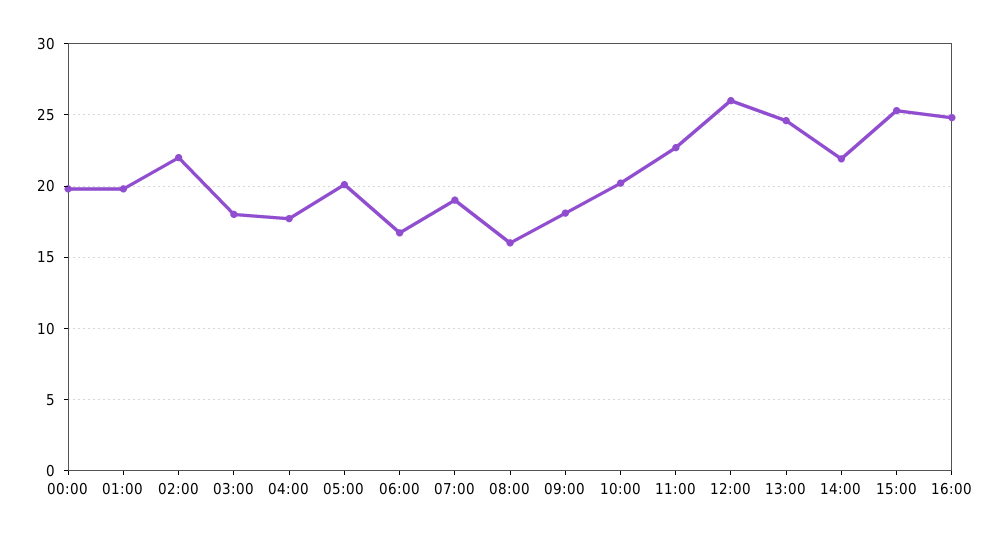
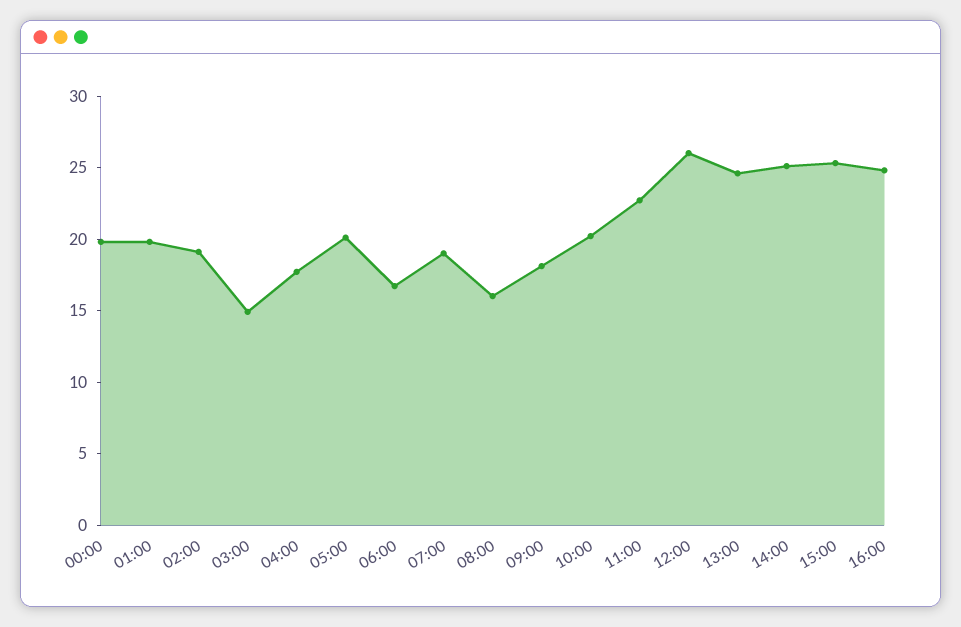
02:00: 22 -> 19
03:00: 18 -> 15
14:00: 22 -> 25

